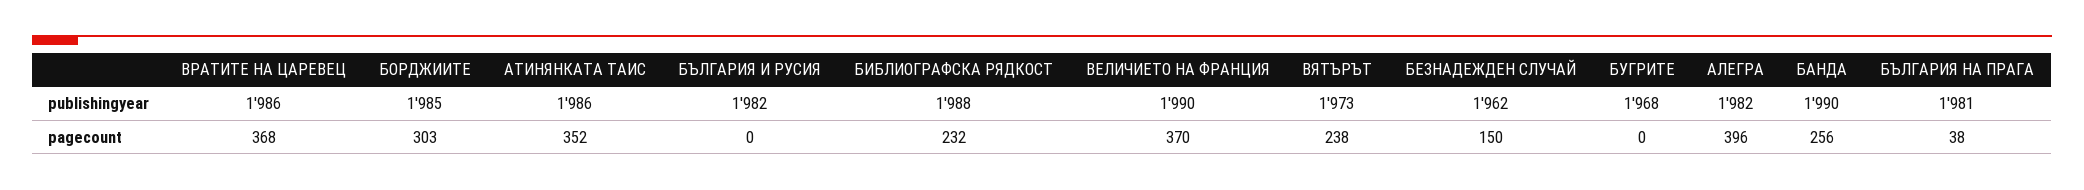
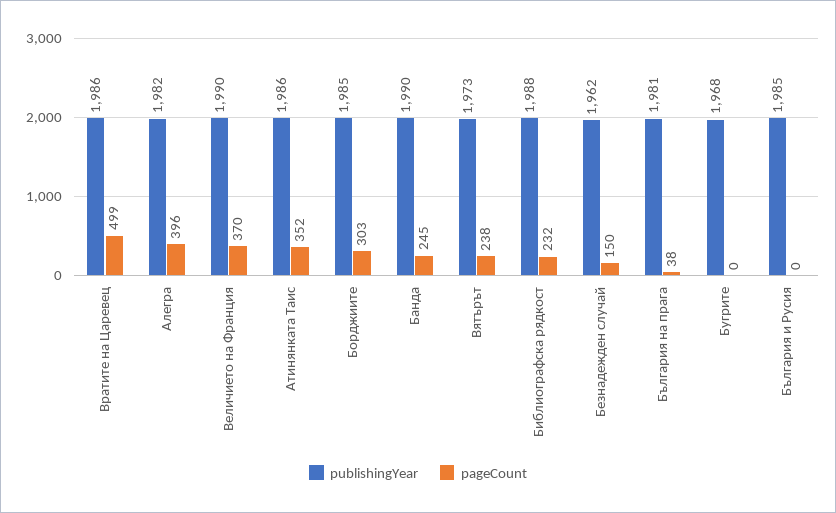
publishingyear, БЪЛГАРИЯ И РУСИЯ: 1982 -> 1985
pagecount, ВРАТИТЕ НА ЦАРЕВЕЦ: 368 -> 499
pagecount, БАНДА: 256 -> 245

